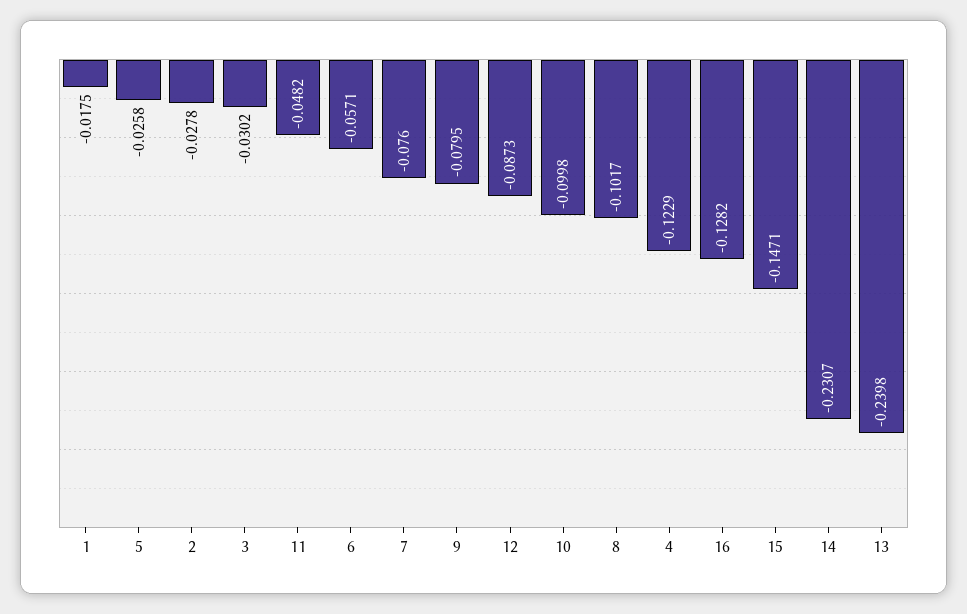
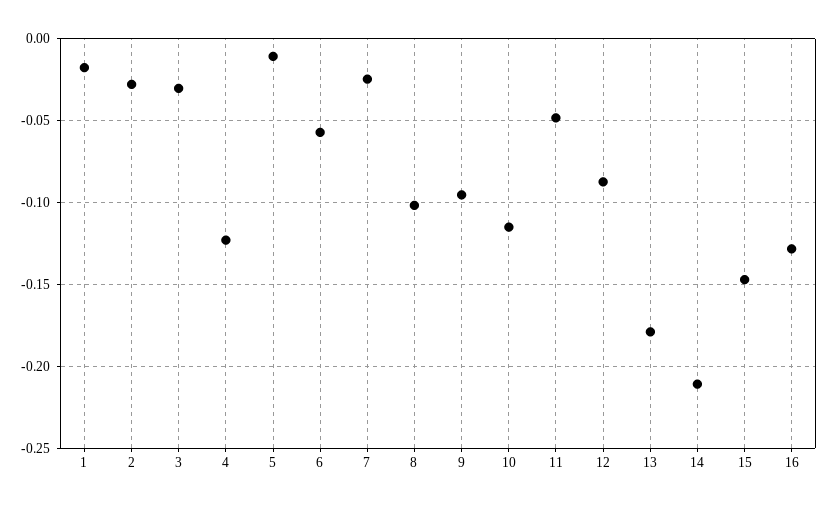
5: -0.0258 -> -0.01
7: -0.076 -> -0.025
9: -0.0795 -> -0.095
10: -0.0998 -> -0.115
14: -0.2307 -> -0.21
13: -0.2398 -> -0.18

